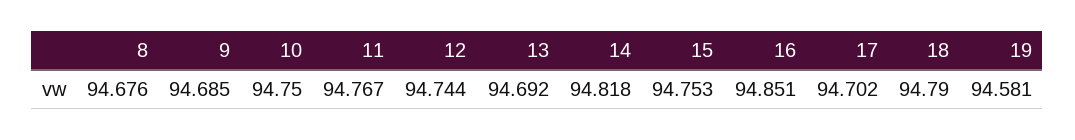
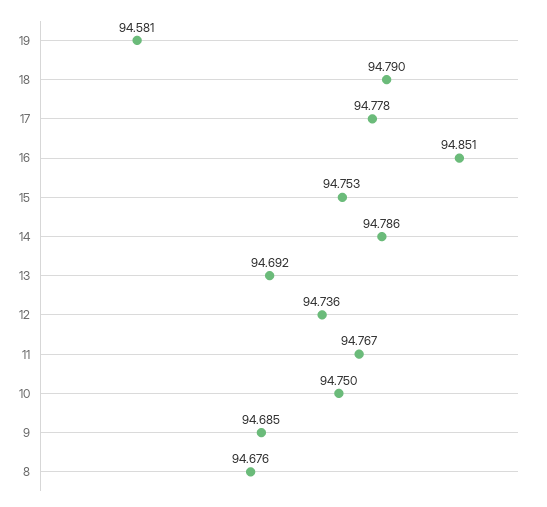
12: 94.744 -> 94.736
14: 94.818 -> 94.786
17: 94.702 -> 94.778

